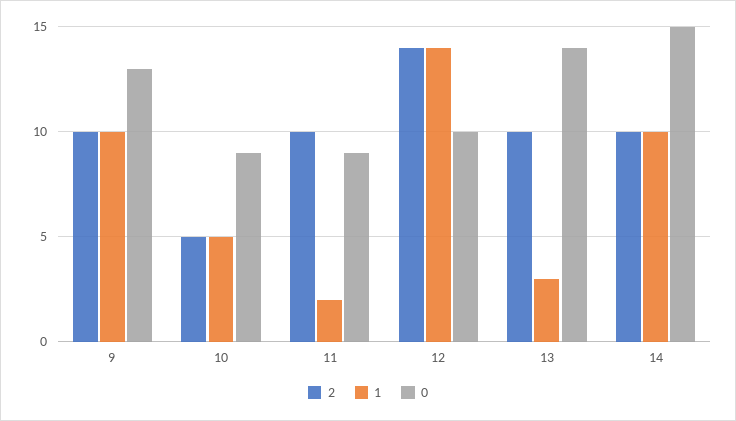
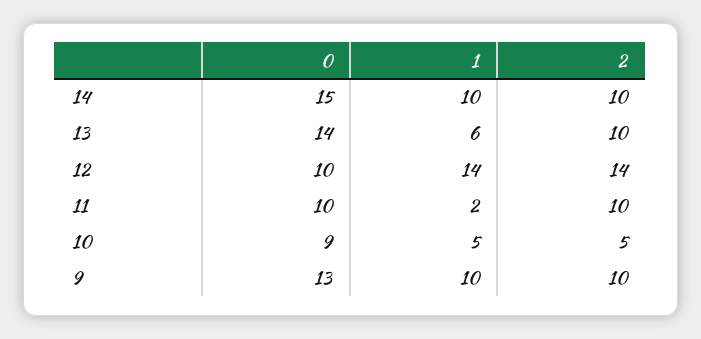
0, 11: 9 -> 10
1, 13: 3 -> 6

